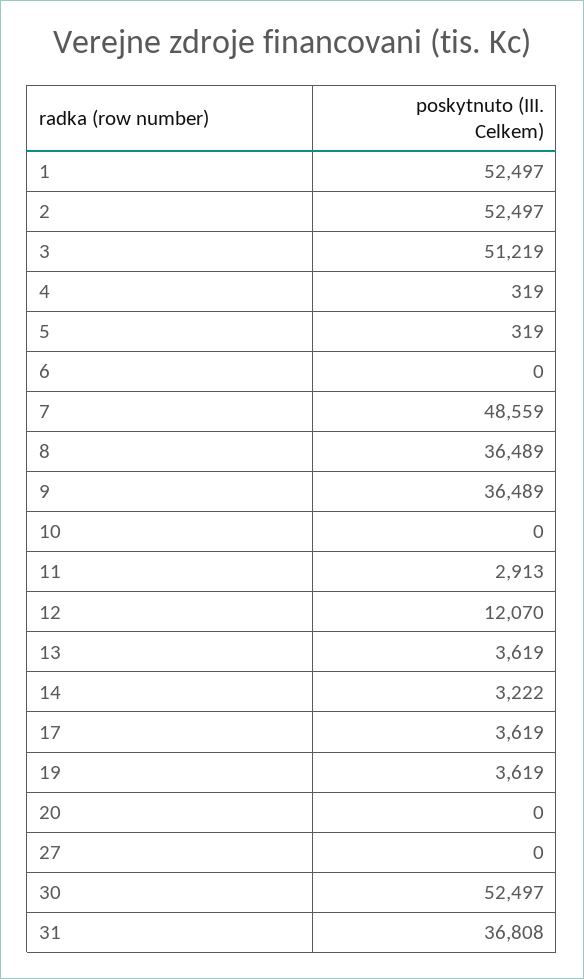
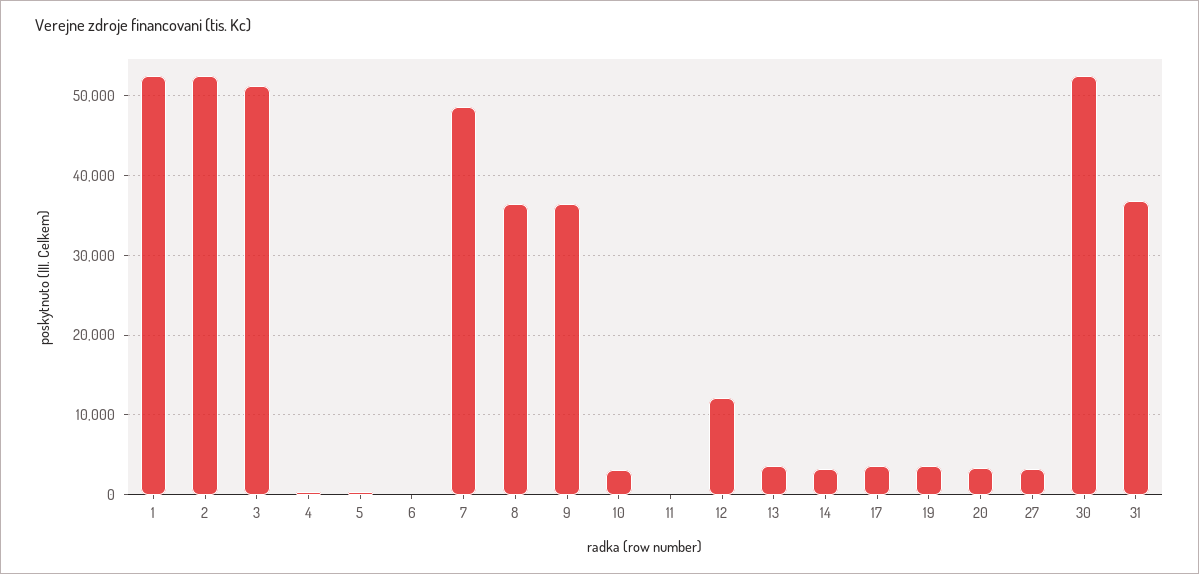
10: 0 -> 3000
11: 2913 -> 0
20: 0 -> 3000
27: 0 -> 3000

